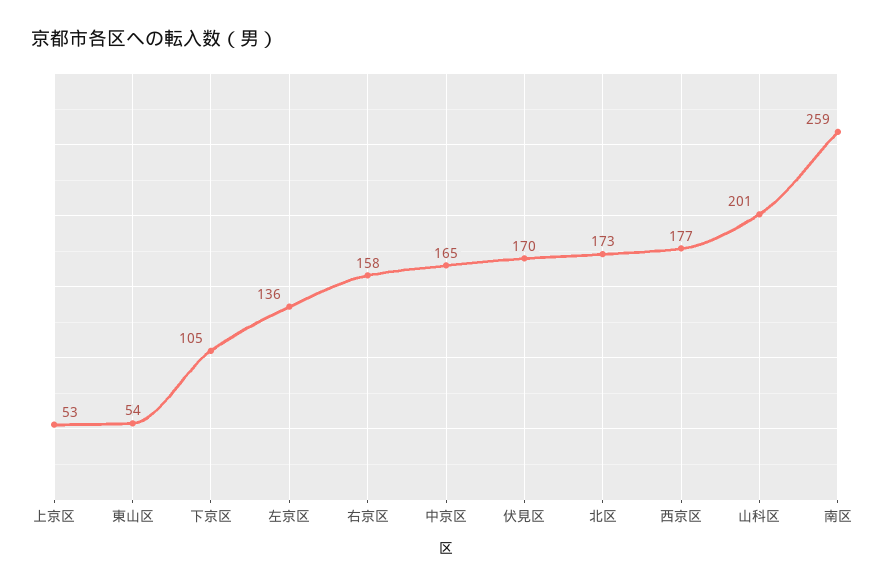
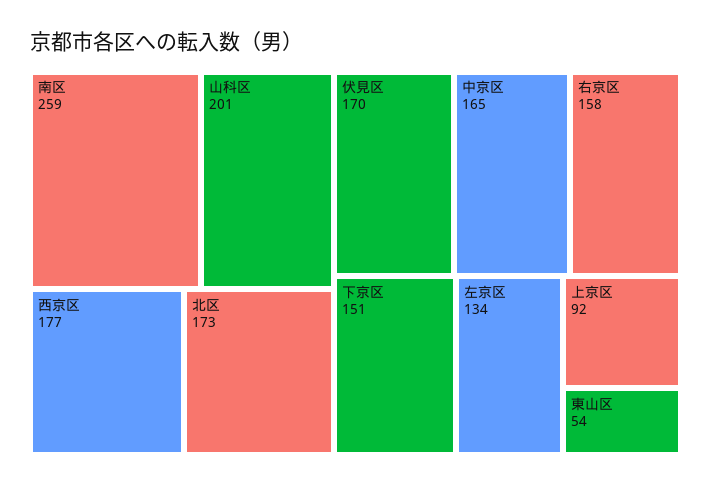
上京区: 53 -> 92
下京区: 105 -> 151
左京区: 136 -> 134

